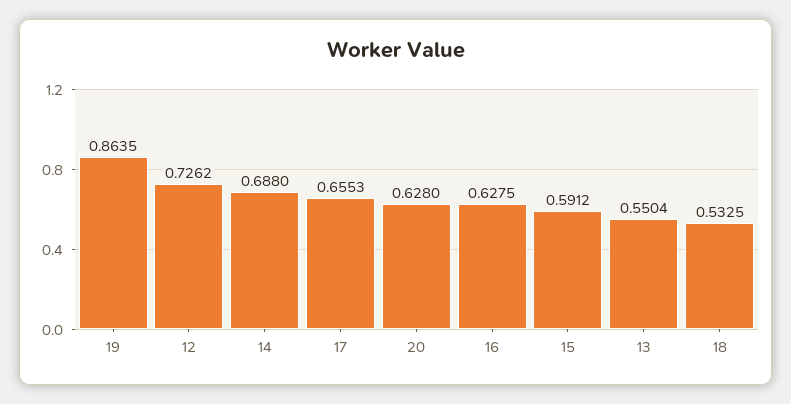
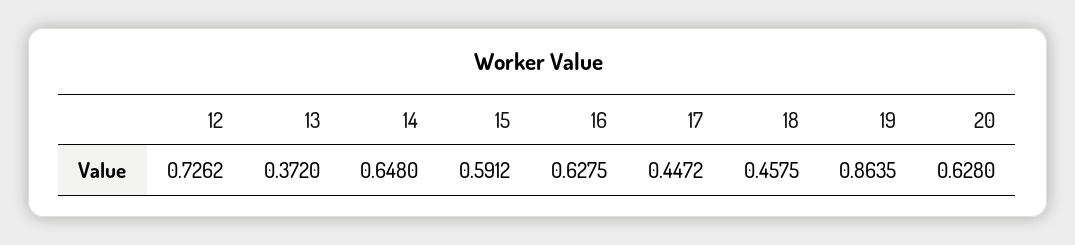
14: 0.688 -> 0.648
17: 0.6553 -> 0.4472
13: 0.5504 -> 0.372
18: 0.5325 -> 0.4575

